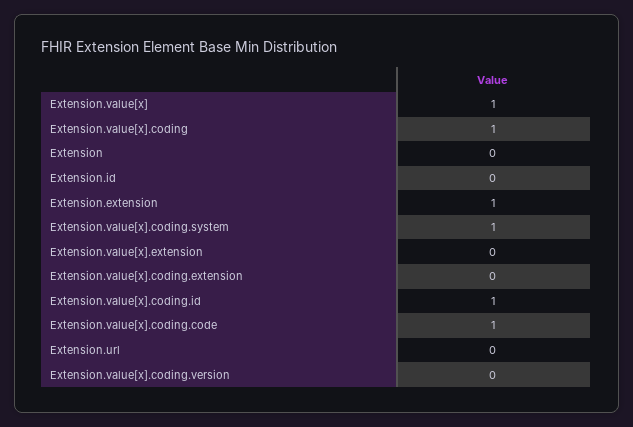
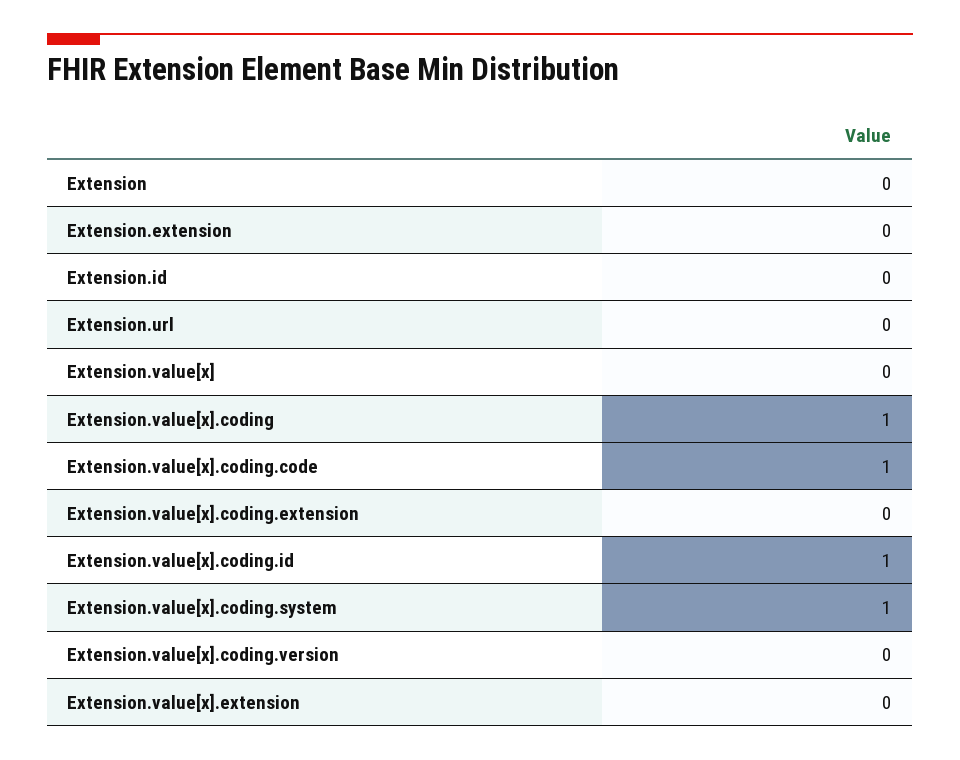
Extension.value[x]: 1 -> 0
Extension.extension: 1 -> 0

